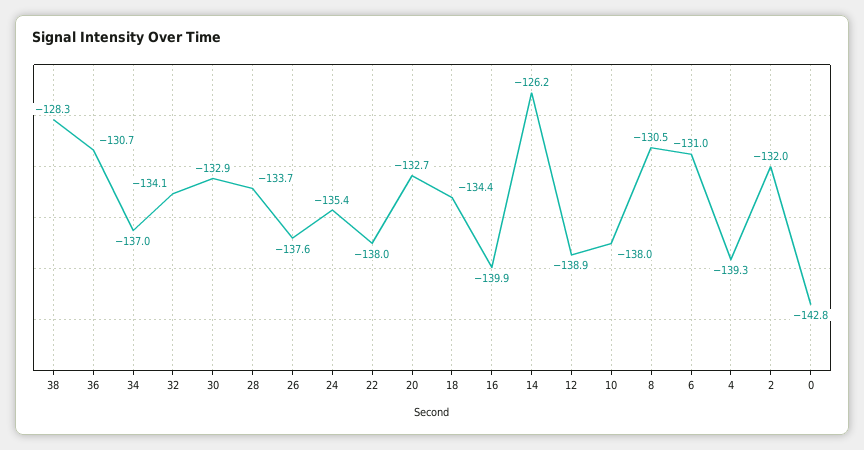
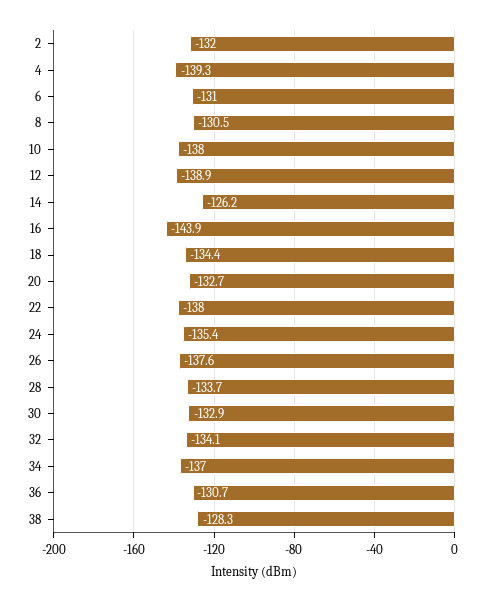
16: -139.9 -> -143.9
0: -142.8 -> none

